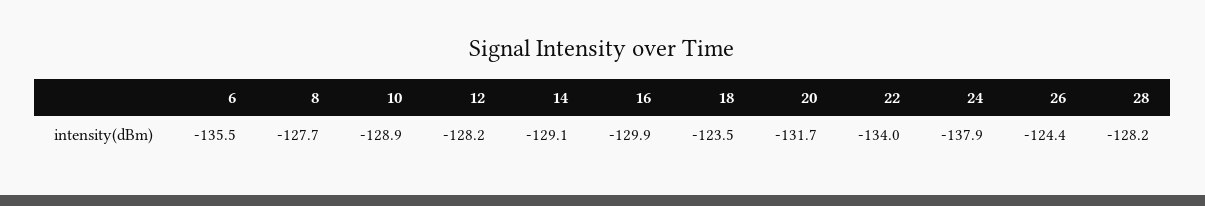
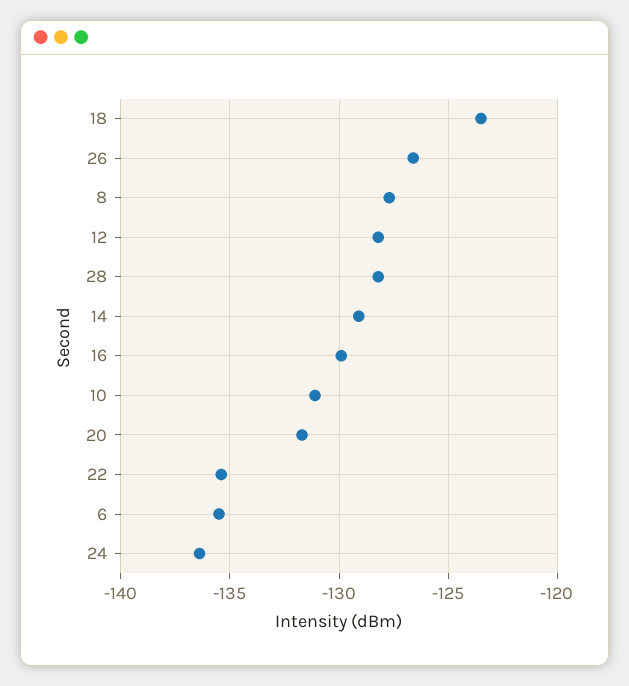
10: -128.9 -> -131
22: -134 -> -135.5
24: -137.9 -> -136.5
26: -124.4 -> -126.5

